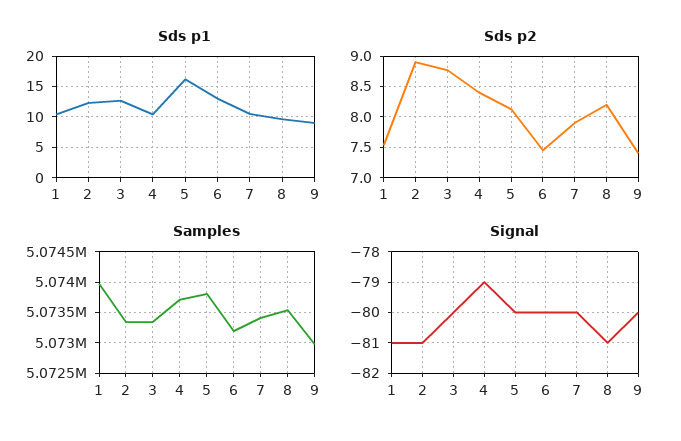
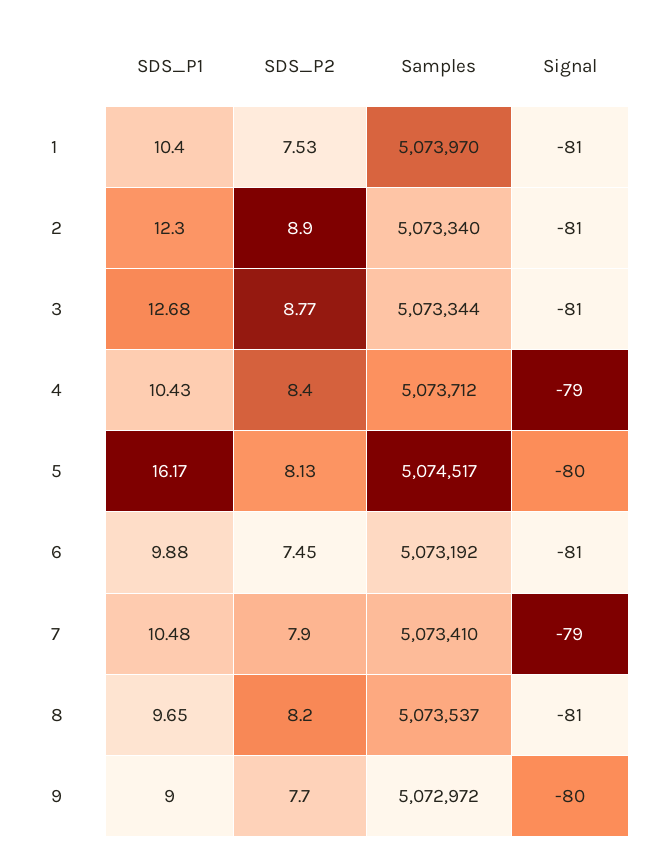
Sds p1, 6: 13 -> 9.88
Sds p2, 9: 7.4 -> 7.7
Samples, 5: 5073800 -> 5074517
Signal, 3: -80 -> -81
Signal, 6: -80 -> -81
Signal, 7: -80 -> -79

